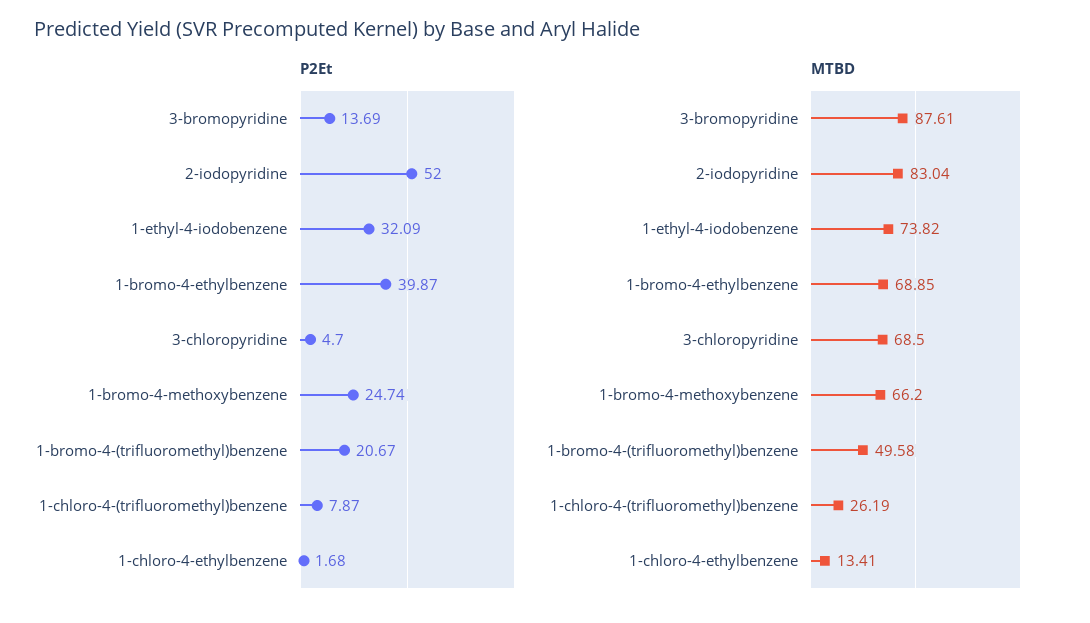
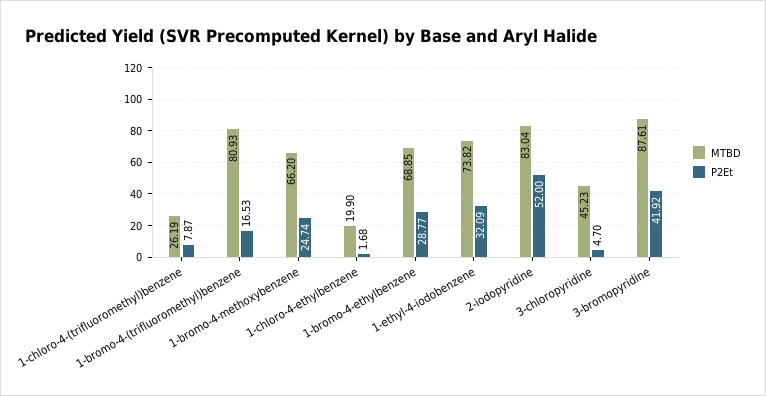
P2Et, 3-bromopyridine: 13.69 -> 41.92
P2Et, 1-bromo-4-ethylbenzene: 39.87 -> 28.77
P2Et, 1-bromo-4-(trifluoromethyl)benzene: 20.67 -> 16.53
MTBD, 3-chloropyridine: 68.5 -> 45.23
MTBD, 1-bromo-4-(trifluoromethyl)benzene: 49.58 -> 80.93
MTBD, 1-chloro-4-ethylbenzene: 13.41 -> 19.9

